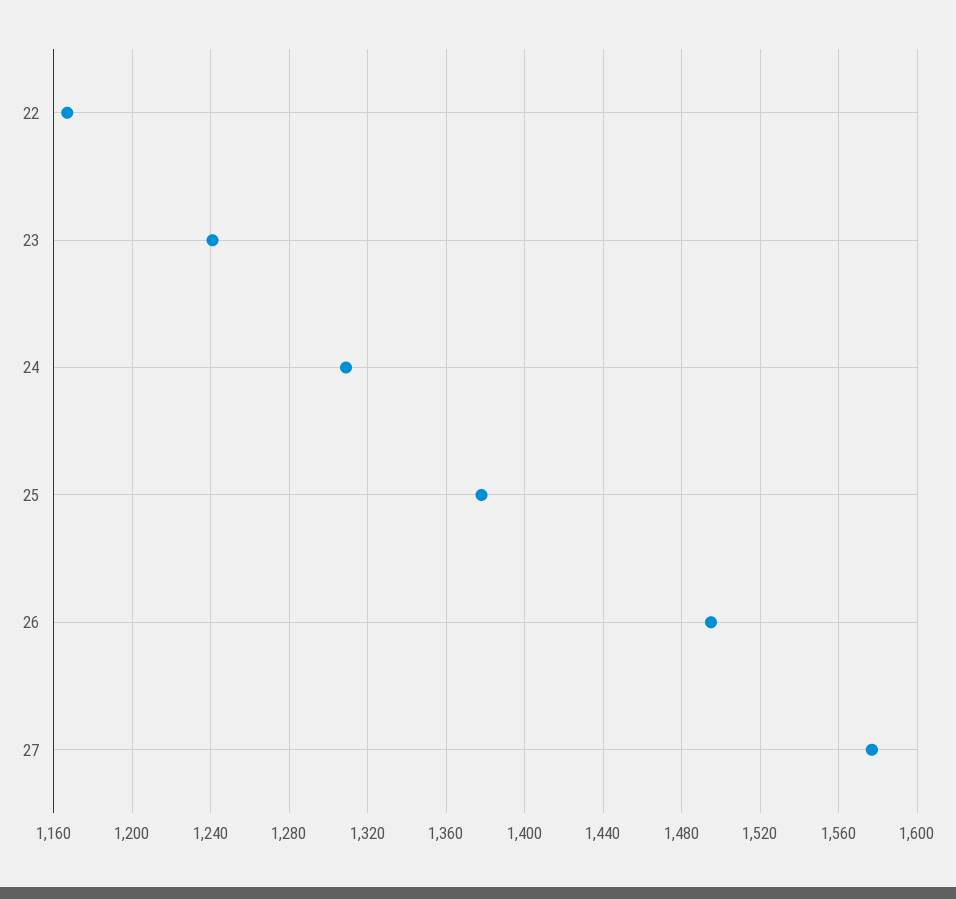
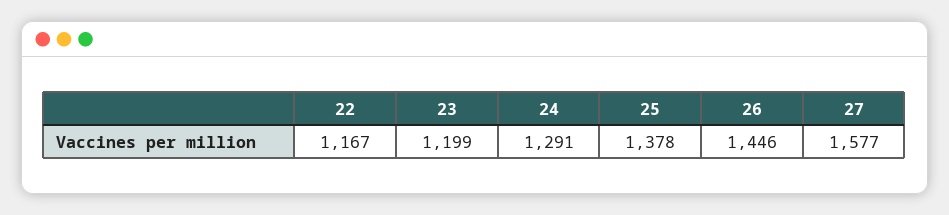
23: 1240 -> 1199
24: 1310 -> 1291
26: 1495 -> 1446

